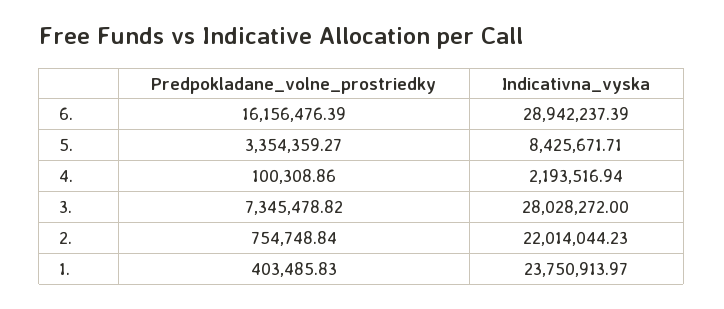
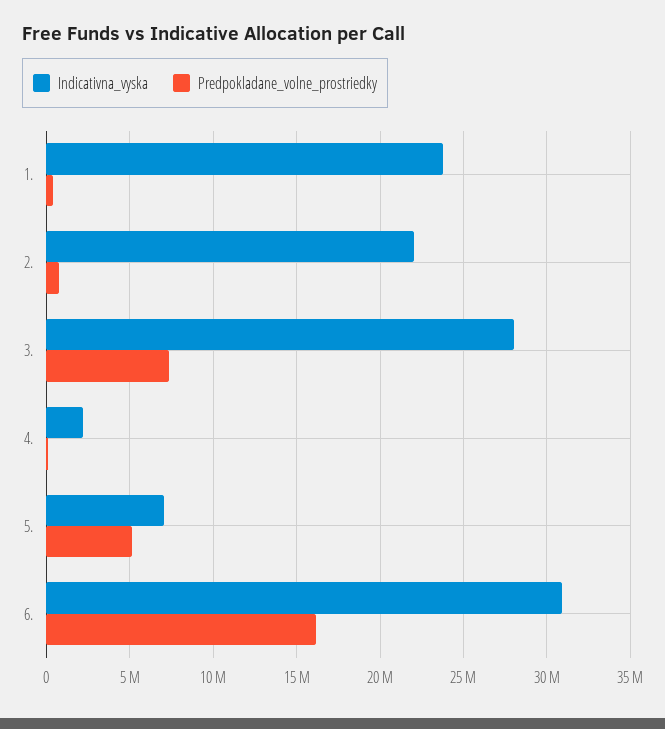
Indicativna_vyska, 6.: 28942237.39 -> 31000000
Predpokladane_volne_prostriedky, 5.: 3354359.27 -> 5000000
Indicativna_vyska, 5.: 8425671.71 -> 7000000

